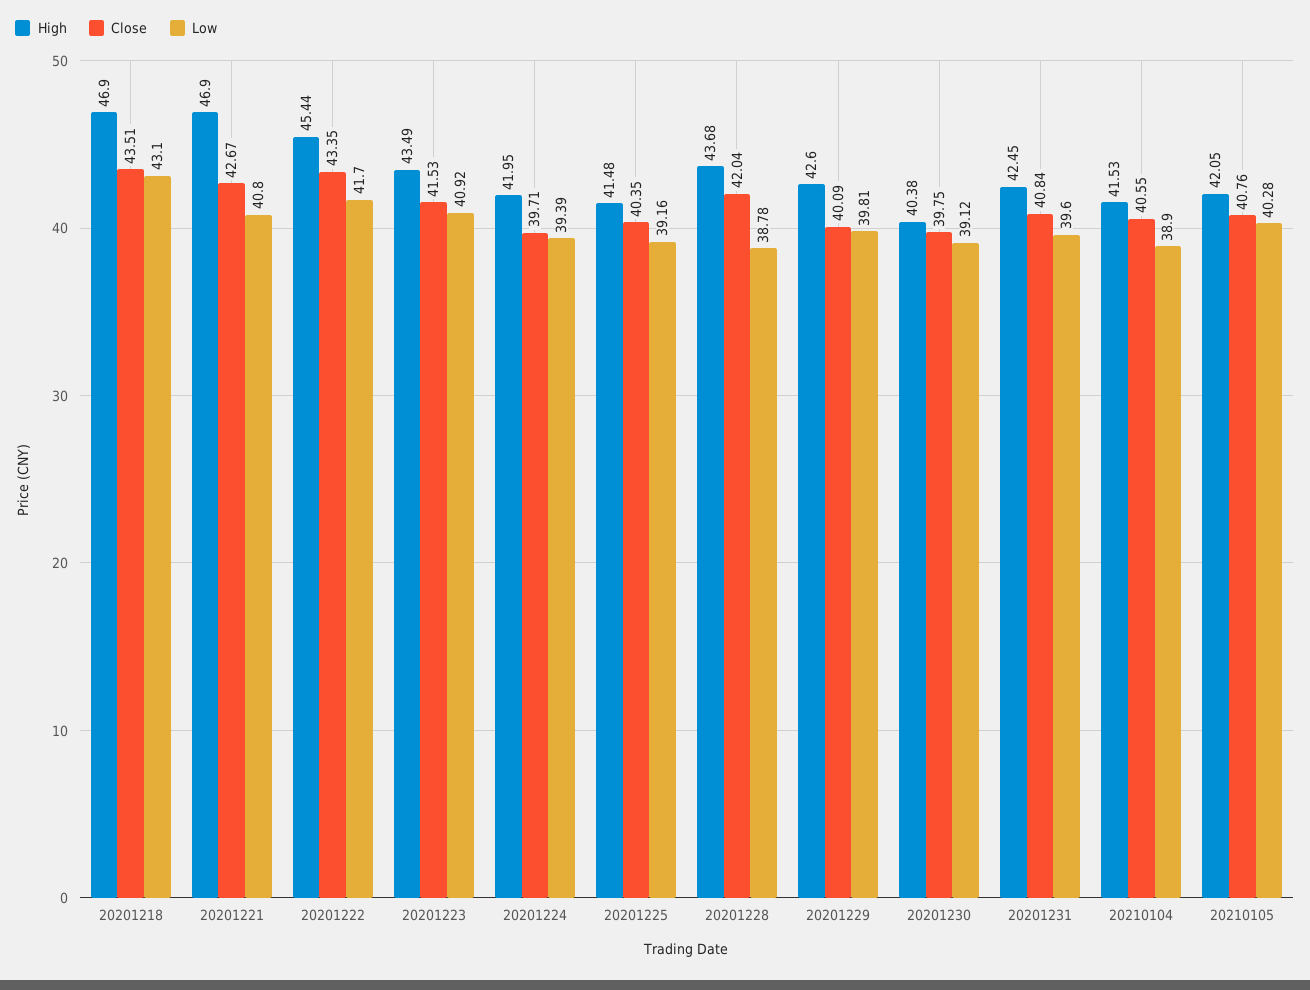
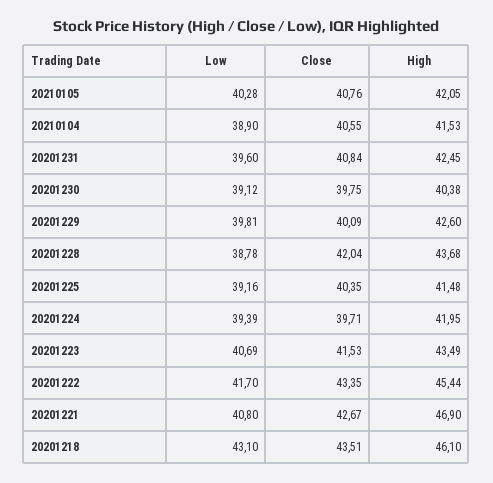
High, 20201218: 46.9 -> 46.1
Low, 20201223: 40.92 -> 40.69

